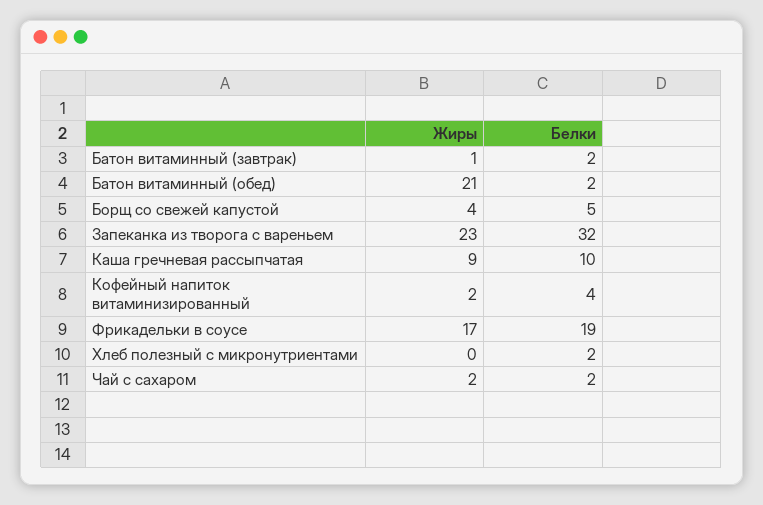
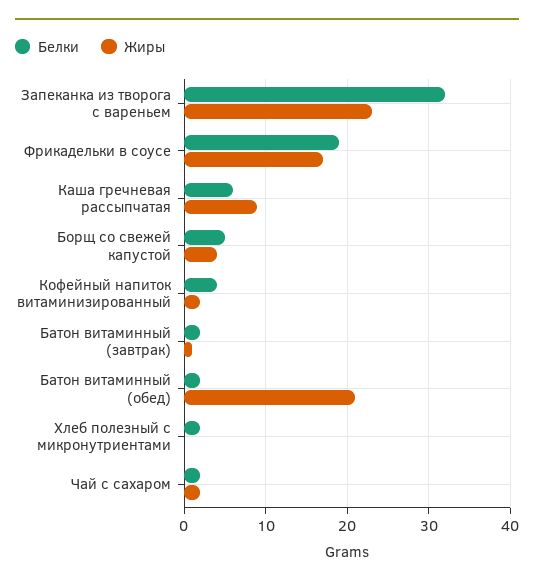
Белки, Каша гречневая рассыпчатая: 10 -> 6

